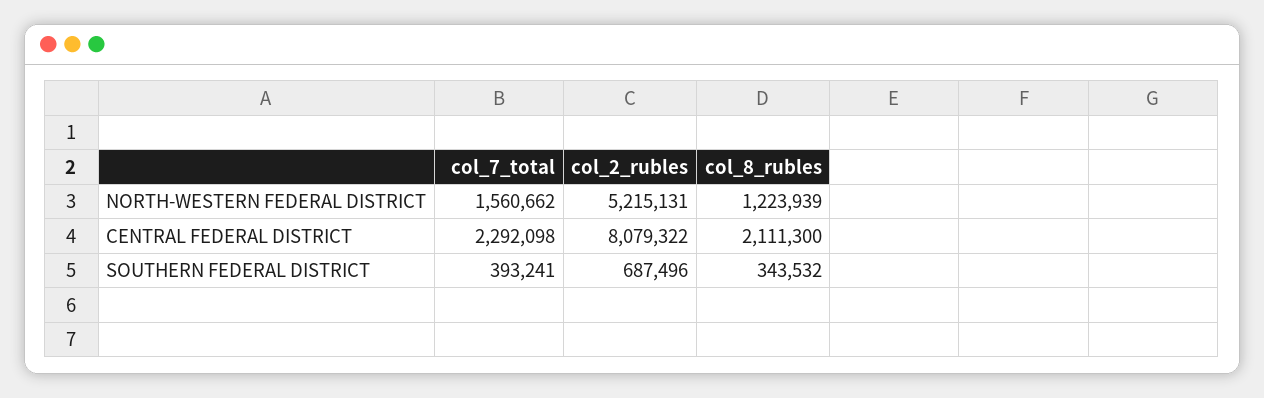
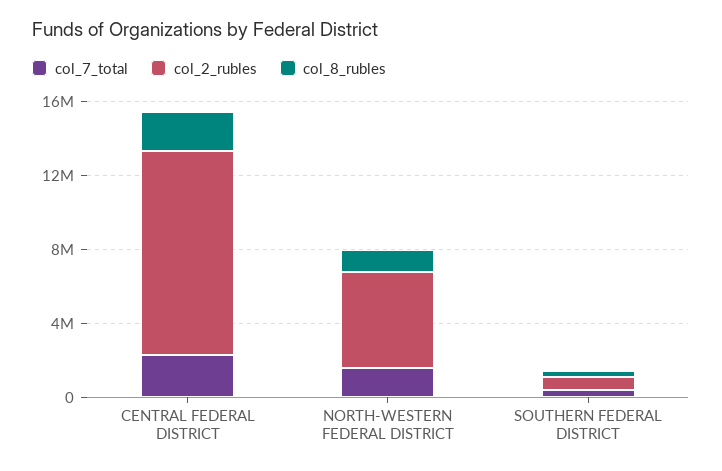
col_2_rubles, CENTRAL FEDERAL DISTRICT: 8079322 -> 11000000

